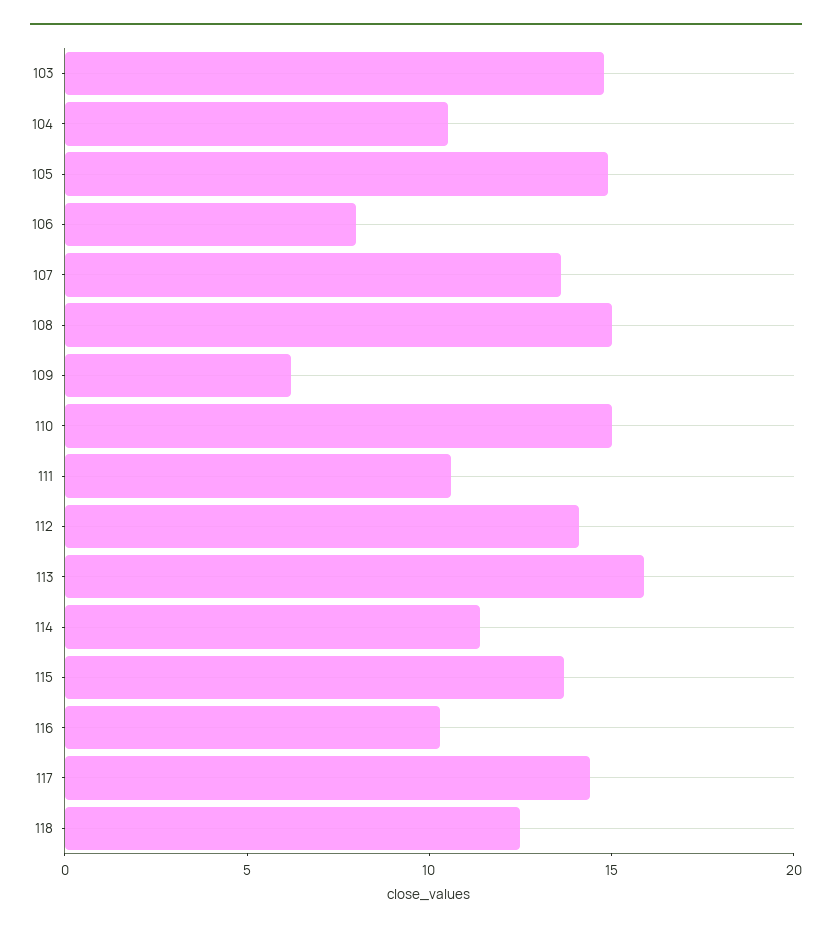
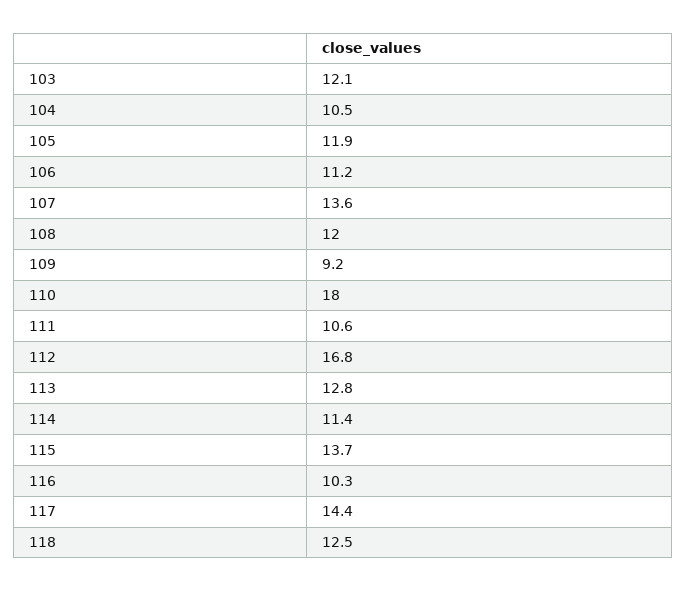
103: 15 -> 12.1
105: 15 -> 11.9
106: 8 -> 11.2
108: 15 -> 12
109: 6 -> 9.2
110: 15 -> 18
112: 14 -> 16.8
113: 16 -> 12.8

